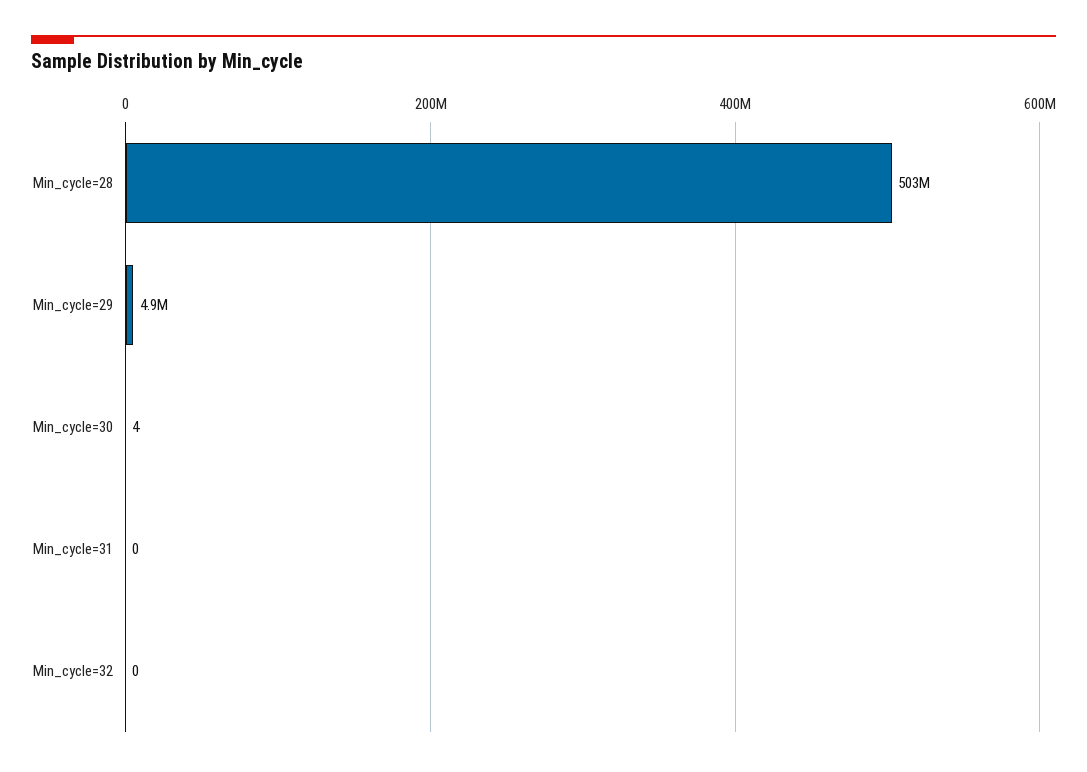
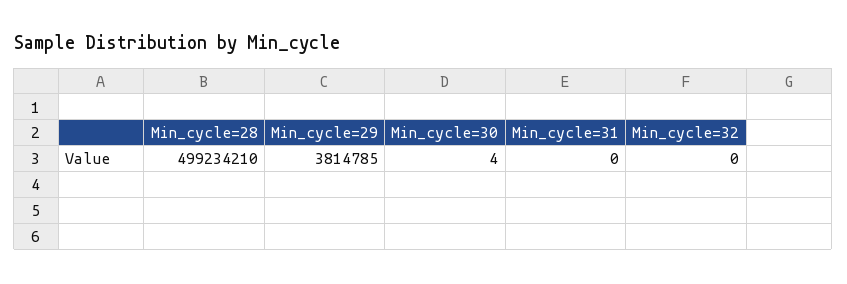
Min_cycle=28: 503000000 -> 499234210
Min_cycle=29: 4900000 -> 3814785

